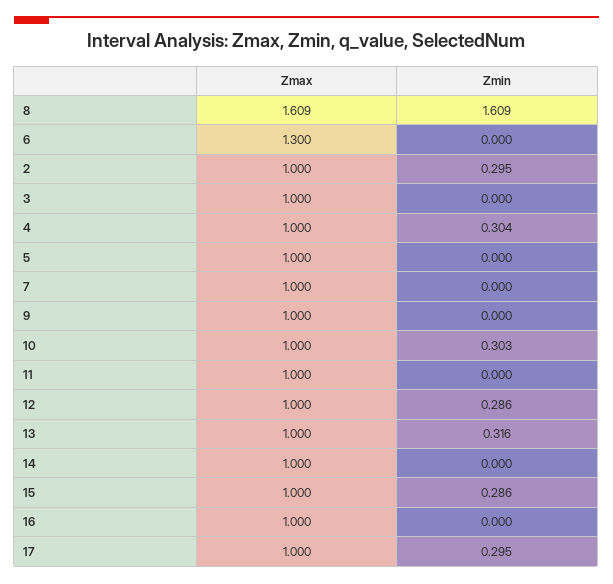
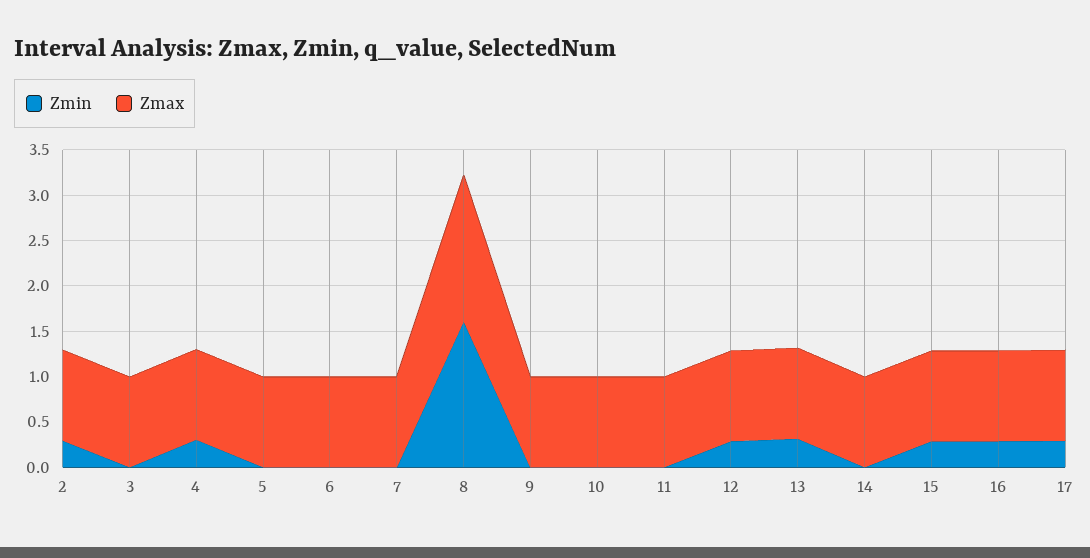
Zmax, 6: 1.3 -> 1
Zmin, 10: 0.303 -> 0
Zmin, 16: 0 -> 0.3

